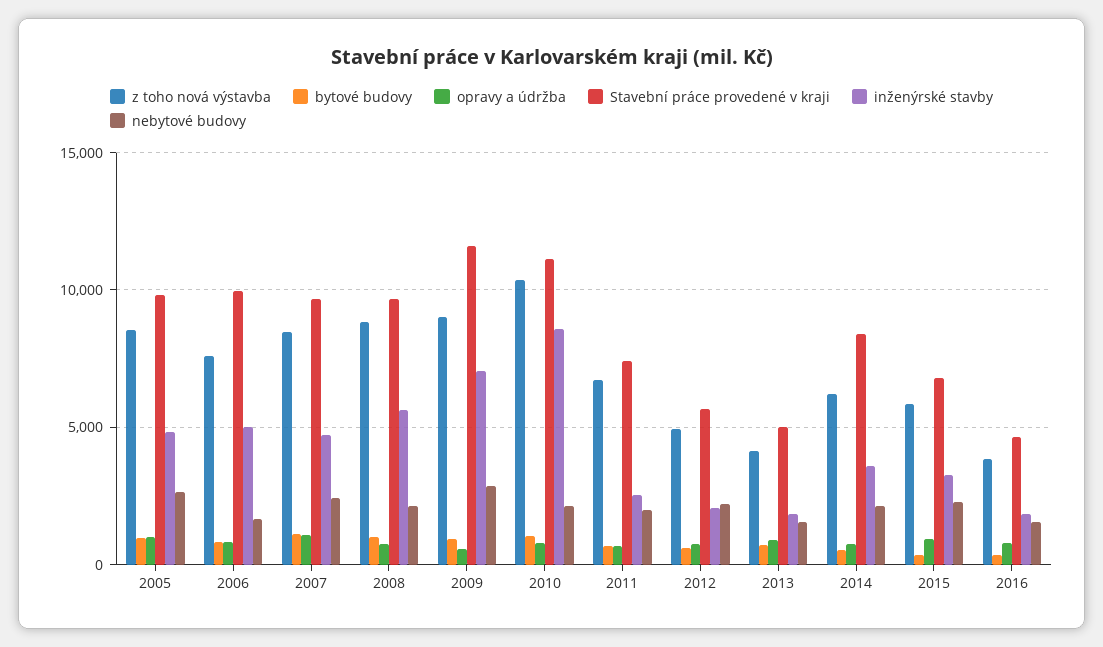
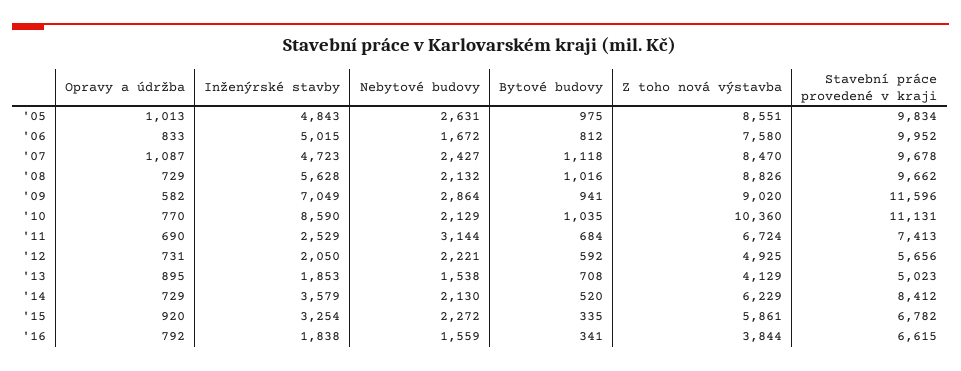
nebytové budovy, 2011: 2000 -> 3144
Stavební práce provedené v kraji, 2016: 4500 -> 6615

